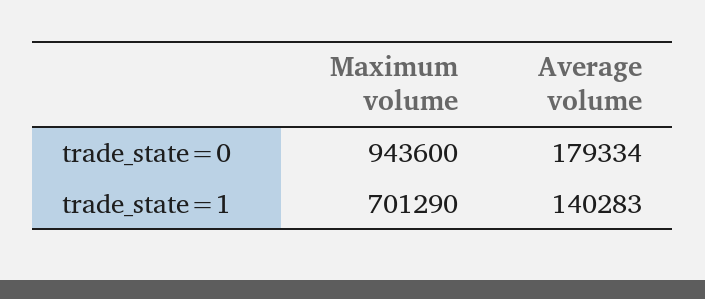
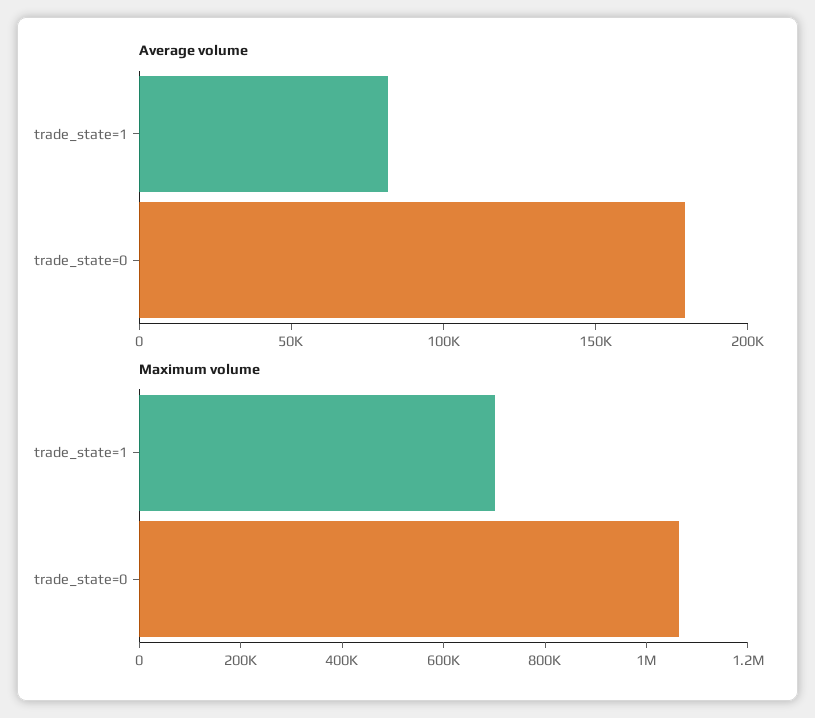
Maximum volume, trade_state=0: 943600 -> 1050000
Average volume, trade_state=1: 140283 -> 80000

